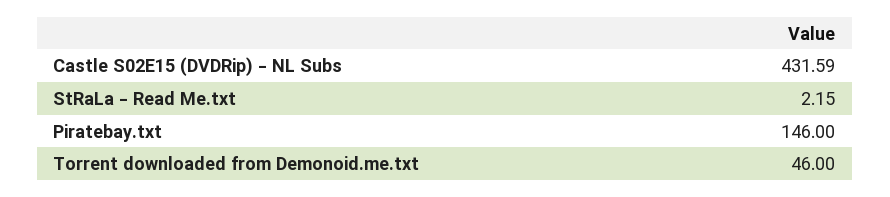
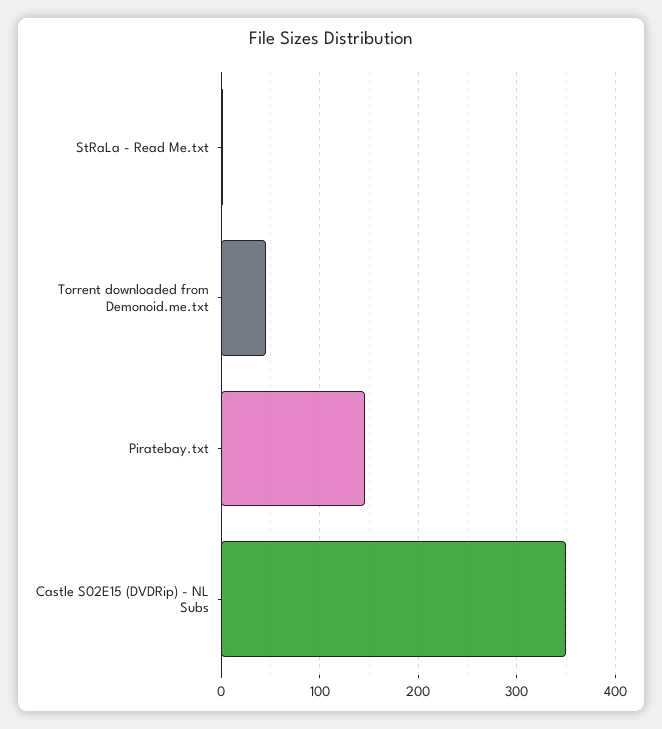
Castle S02E15 (DVDRip) - NL Subs: 431.59 -> 350

